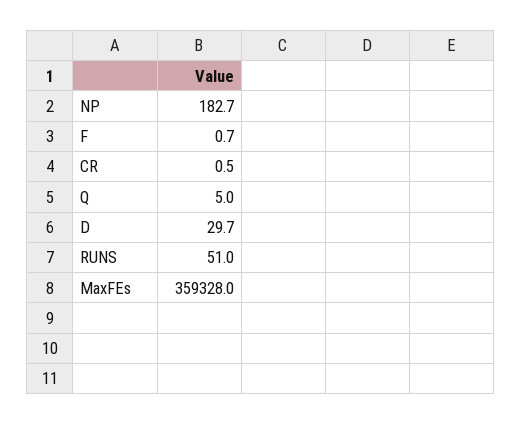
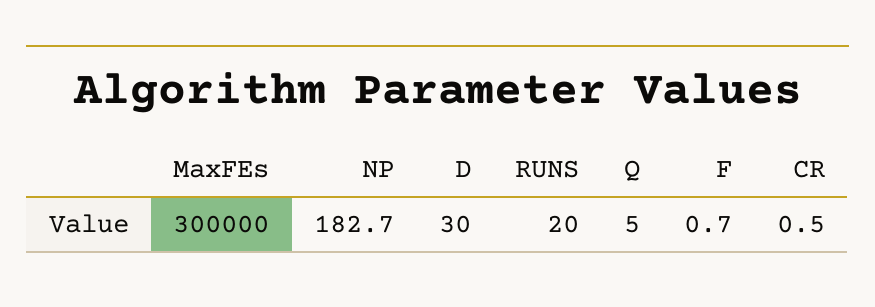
D: 29.7 -> 30
RUNS: 51 -> 20
MaxFEs: 359328 -> 300000

